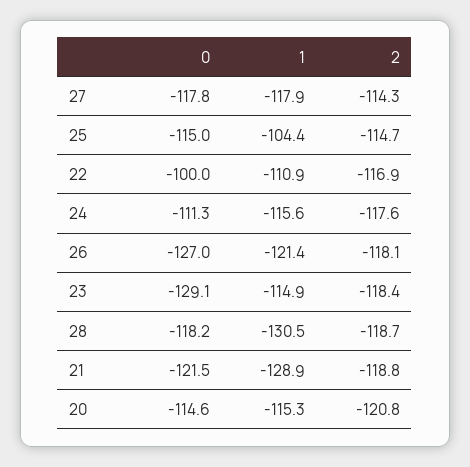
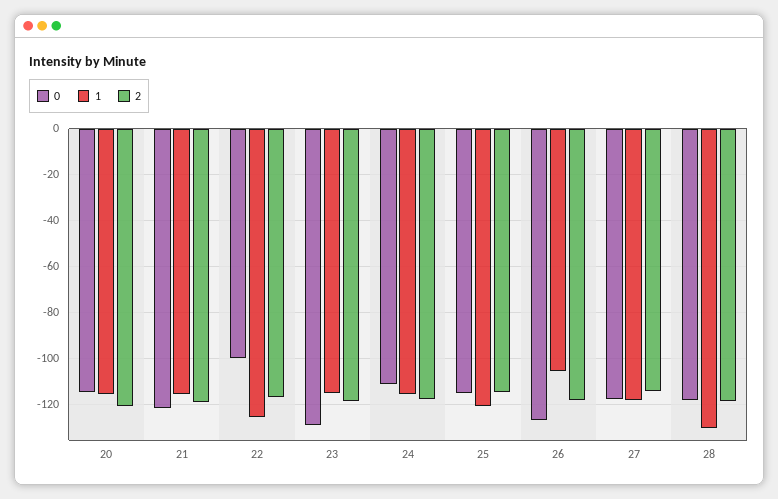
1, 25: -104.4 -> -120
1, 22: -110.9 -> -125
1, 26: -121.4 -> -105
1, 21: -128.9 -> -115

